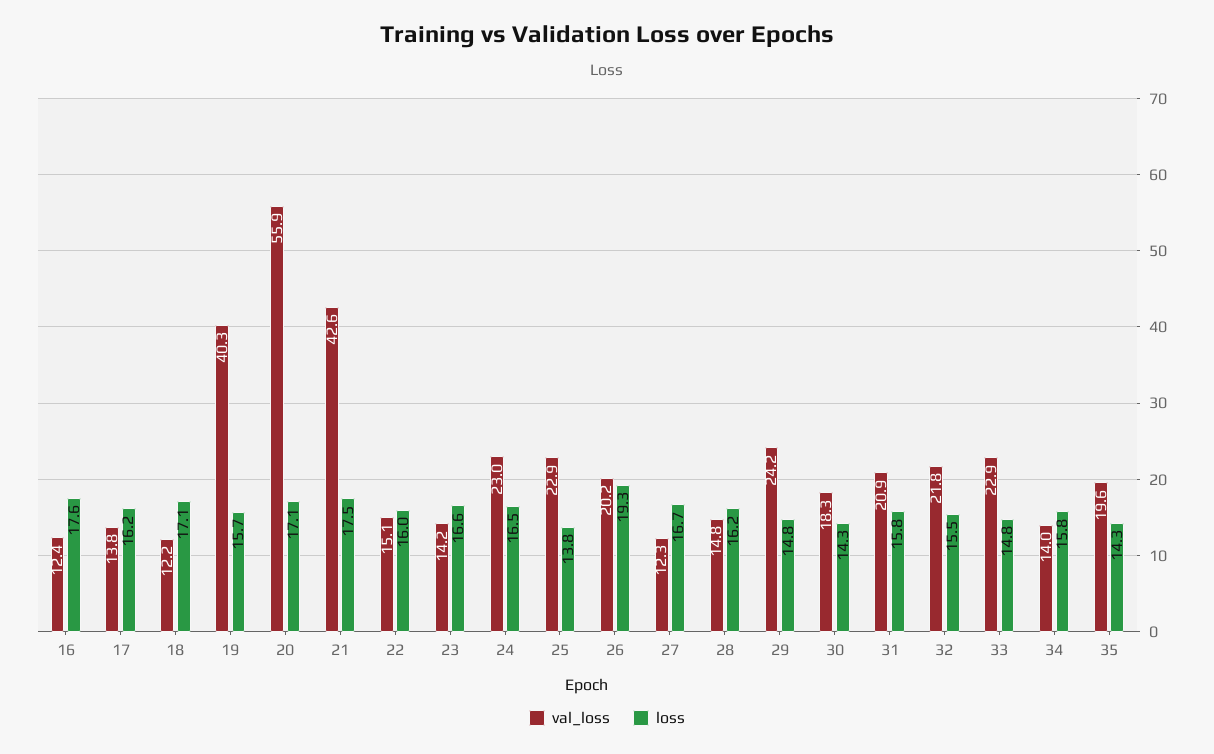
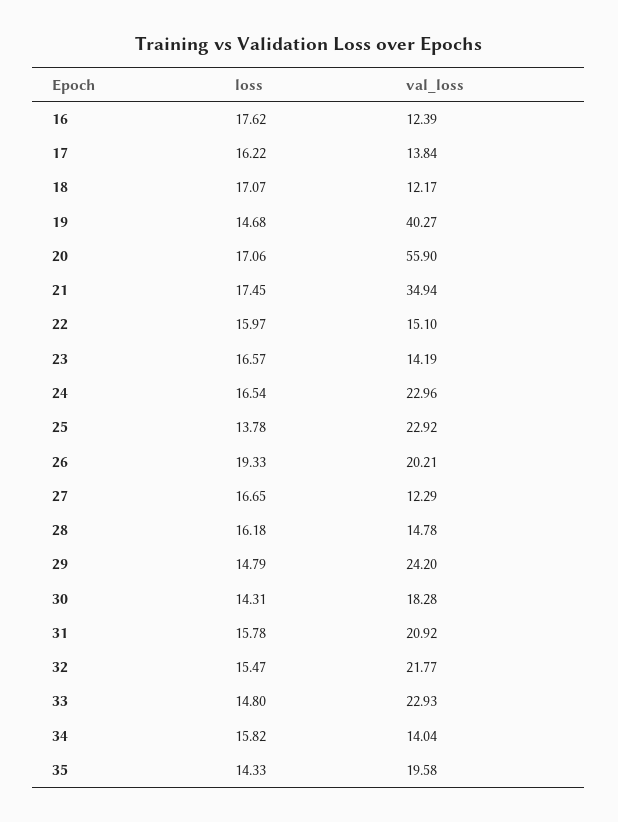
loss, 19: 15.7 -> 14.68
val_loss, 21: 42.6 -> 34.94

